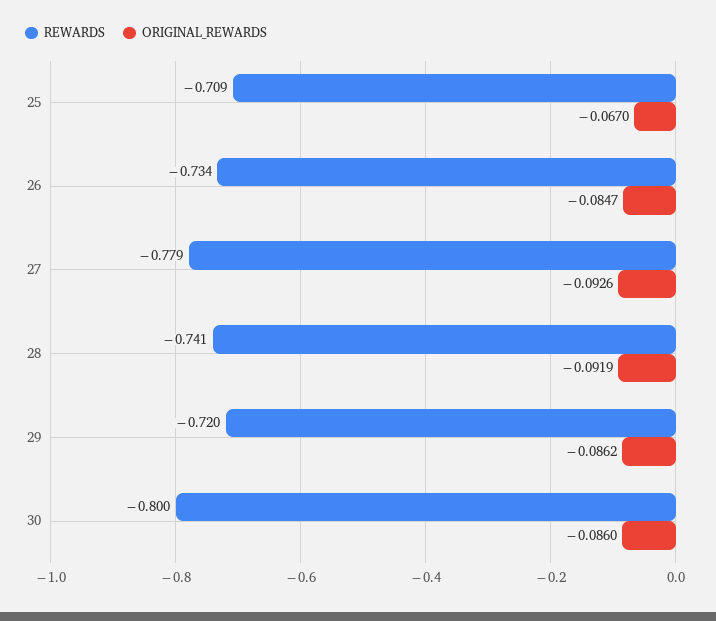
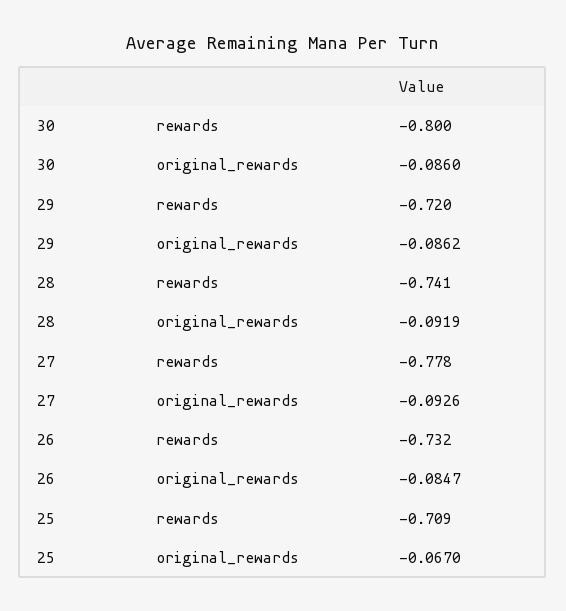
REWARDS, 26: -0.734 -> -0.732
REWARDS, 27: -0.779 -> -0.778

